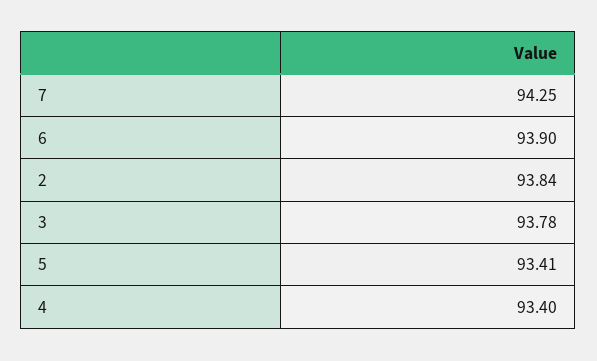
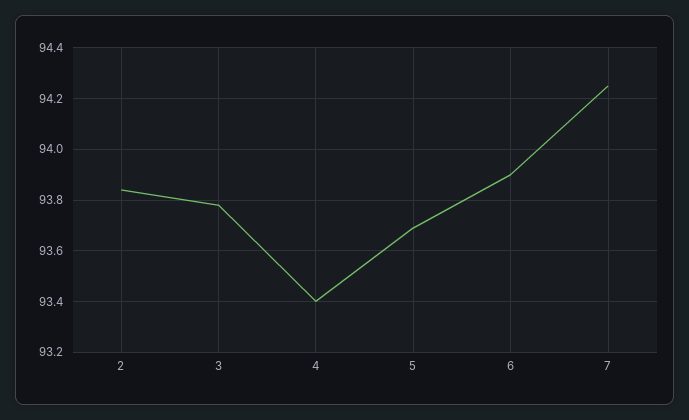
5: 93.41 -> 93.7

